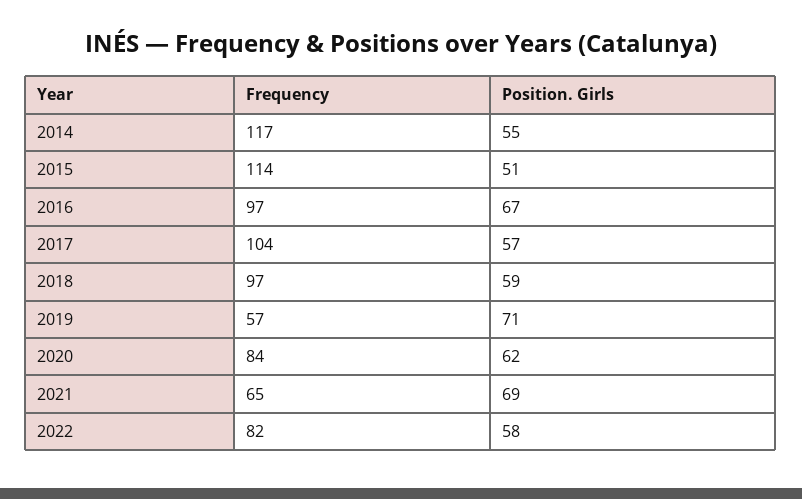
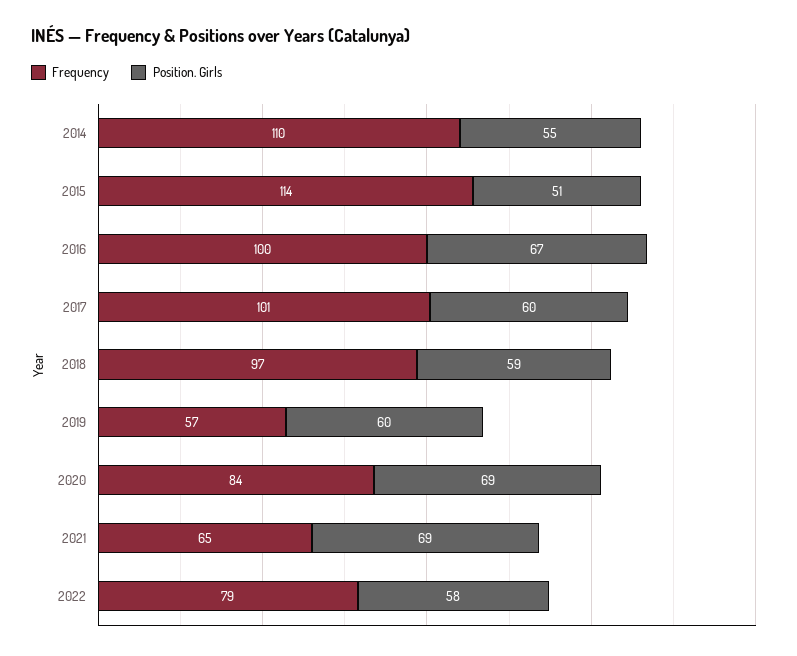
Frequency, 2014: 117 -> 110
Frequency, 2016: 97 -> 100
Frequency, 2017: 104 -> 101
Position. Girls, 2017: 57 -> 60
Position. Girls, 2019: 71 -> 60
Position. Girls, 2020: 62 -> 69
Frequency, 2022: 82 -> 79

